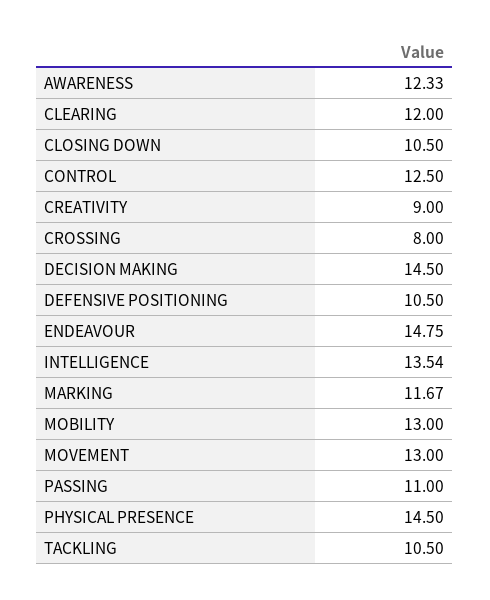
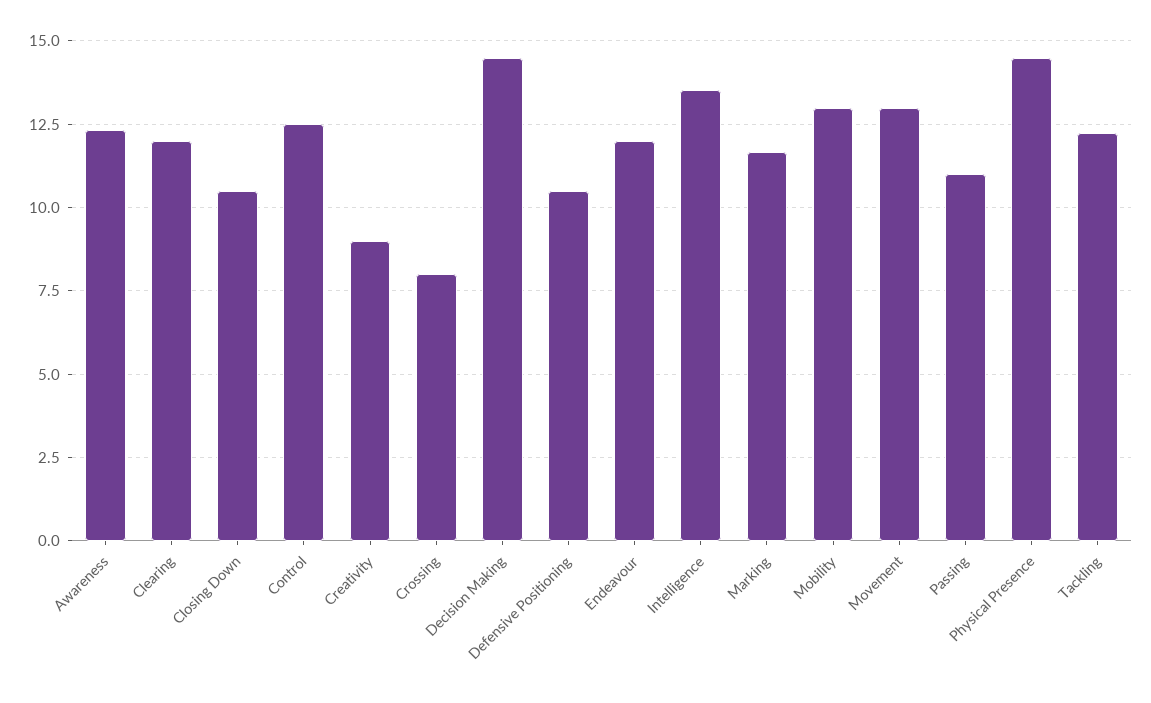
ENDEAVOUR: 14.75 -> 12
TACKLING: 10.5 -> 12.25

